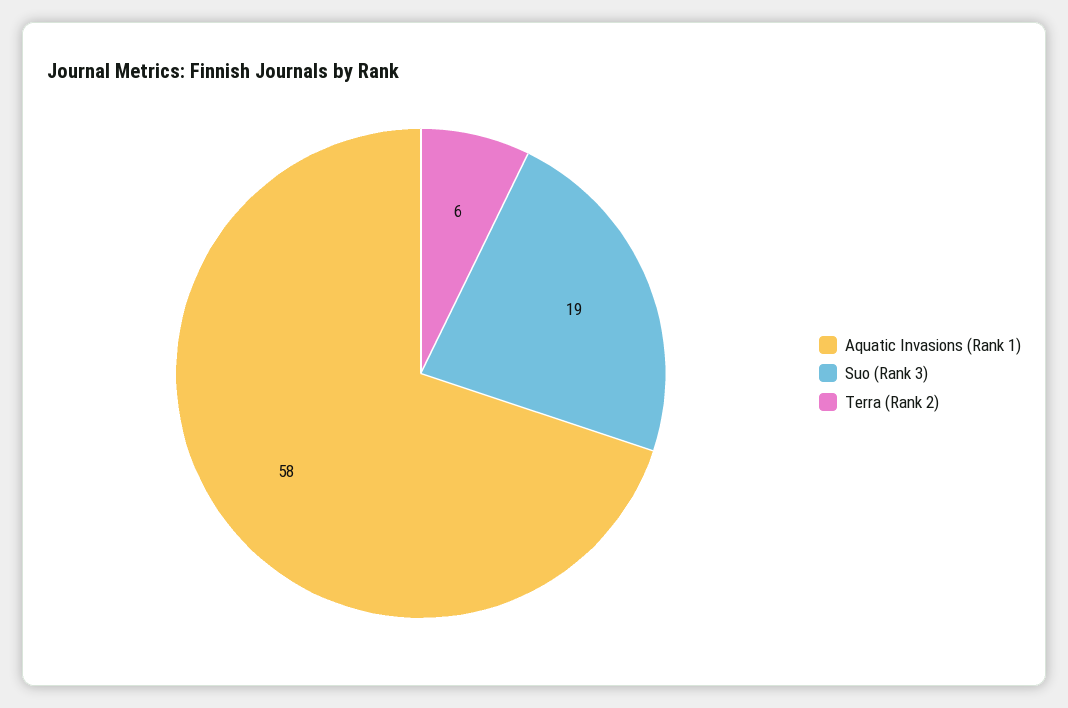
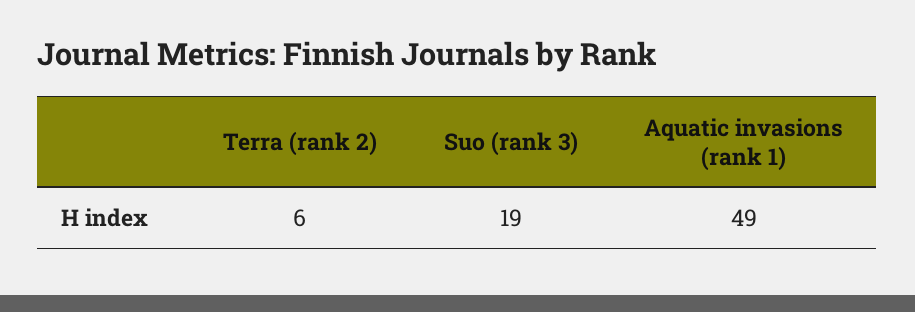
Aquatic Invasions (Rank 1): 58 -> 49

